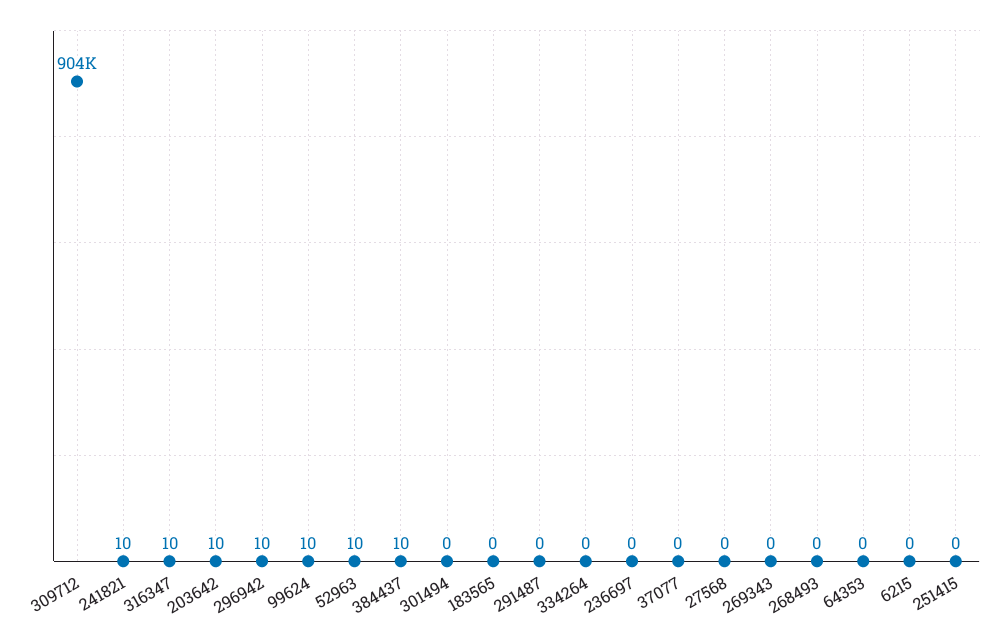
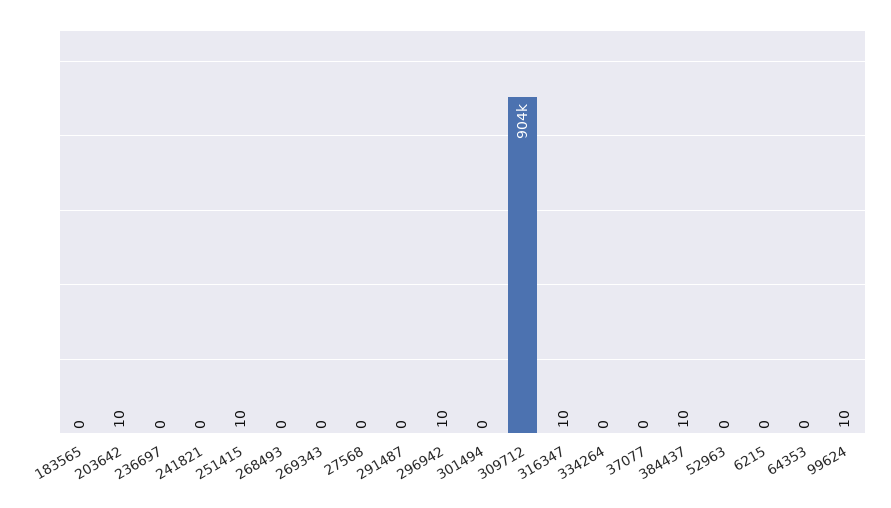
241821: 10 -> 0
52963: 10 -> 0
251415: 0 -> 10

